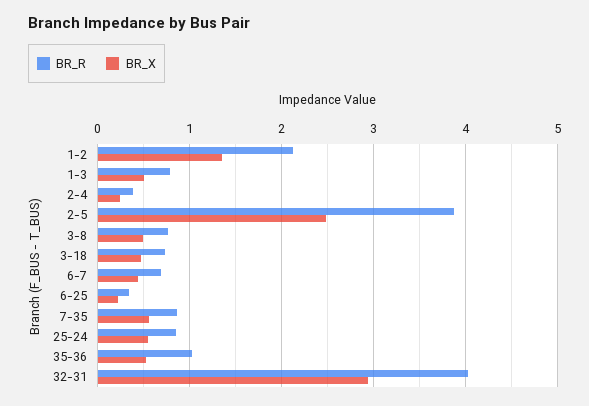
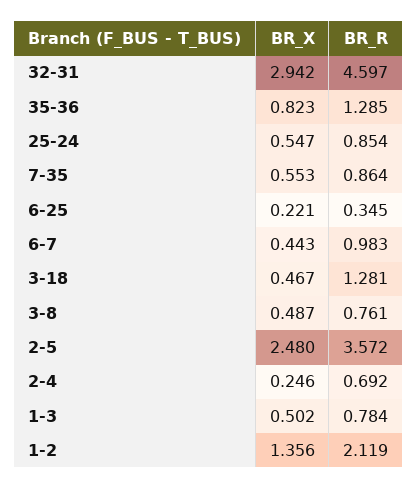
BR_R, 2-4: 0.4 -> 0.692
BR_R, 2-5: 3.9 -> 3.572
BR_R, 3-18: 0.7 -> 1.281
BR_R, 6-7: 0.7 -> 0.983
BR_R, 35-36: 1 -> 1.285
BR_X, 35-36: 0.5 -> 0.823
BR_R, 32-31: 4 -> 4.597

